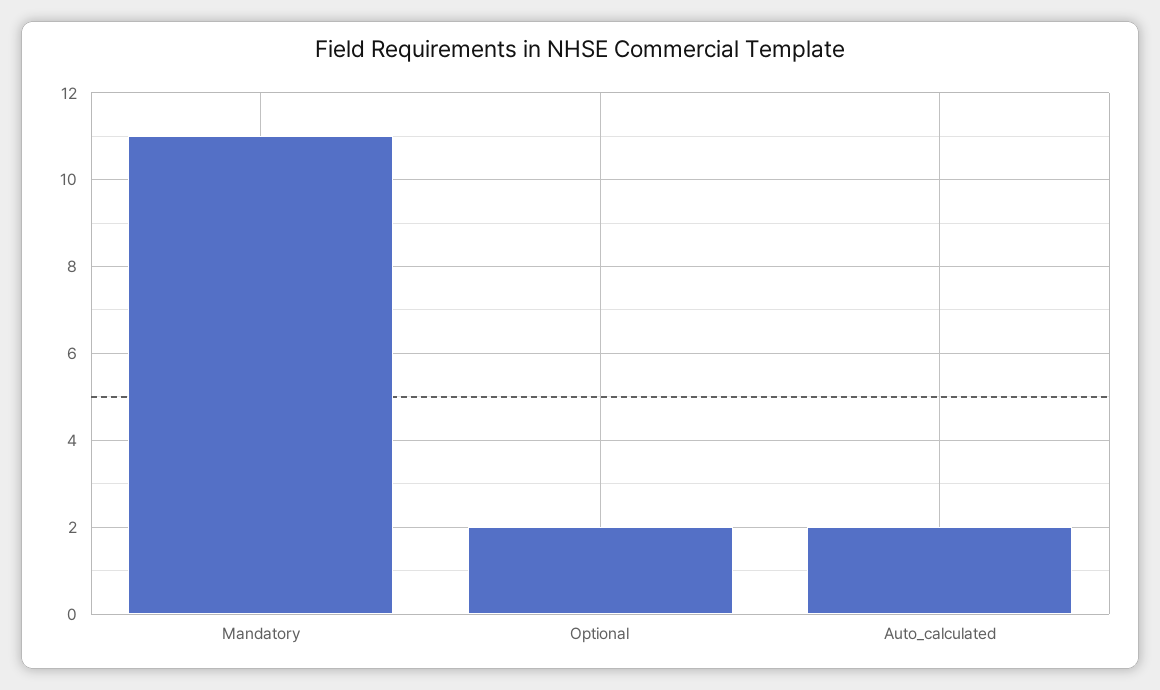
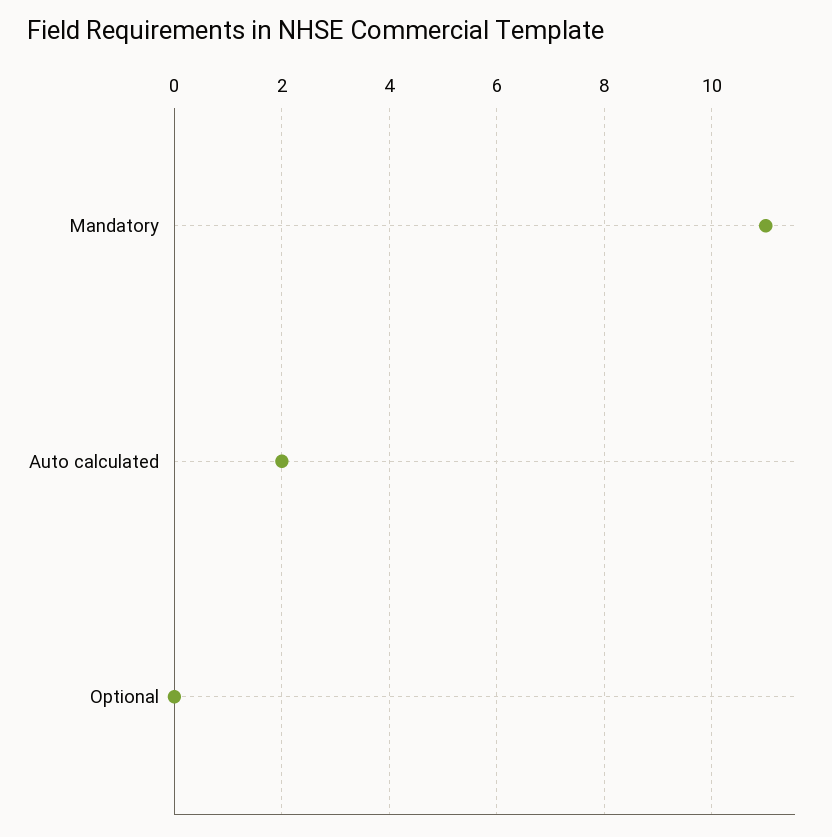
Optional: 2 -> 0

